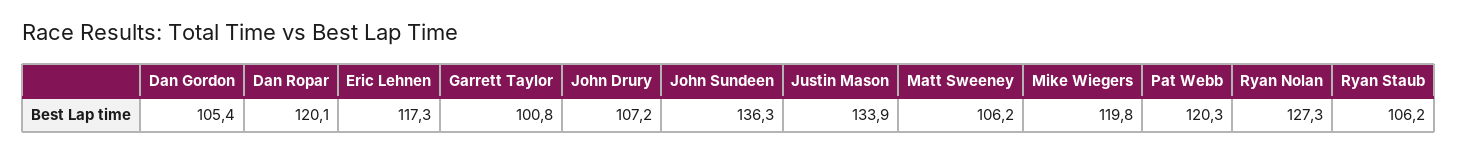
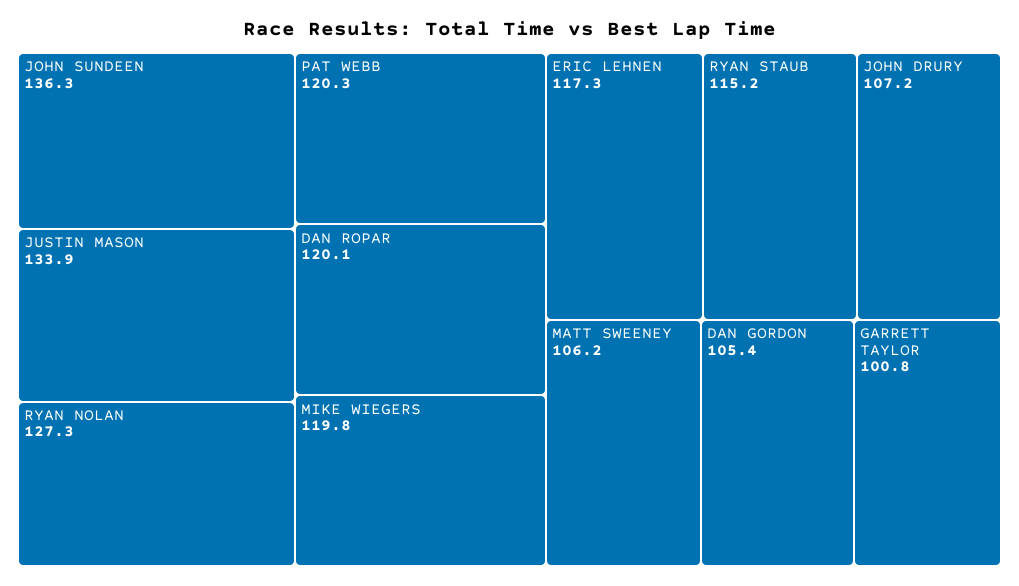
Ryan Staub: 106.2 -> 115.2

